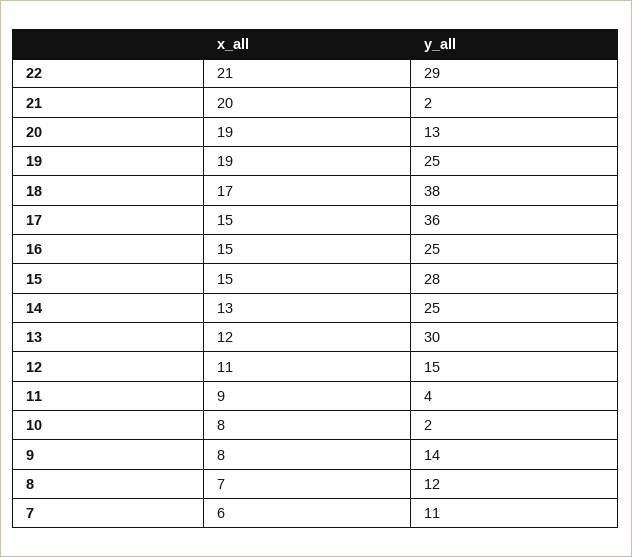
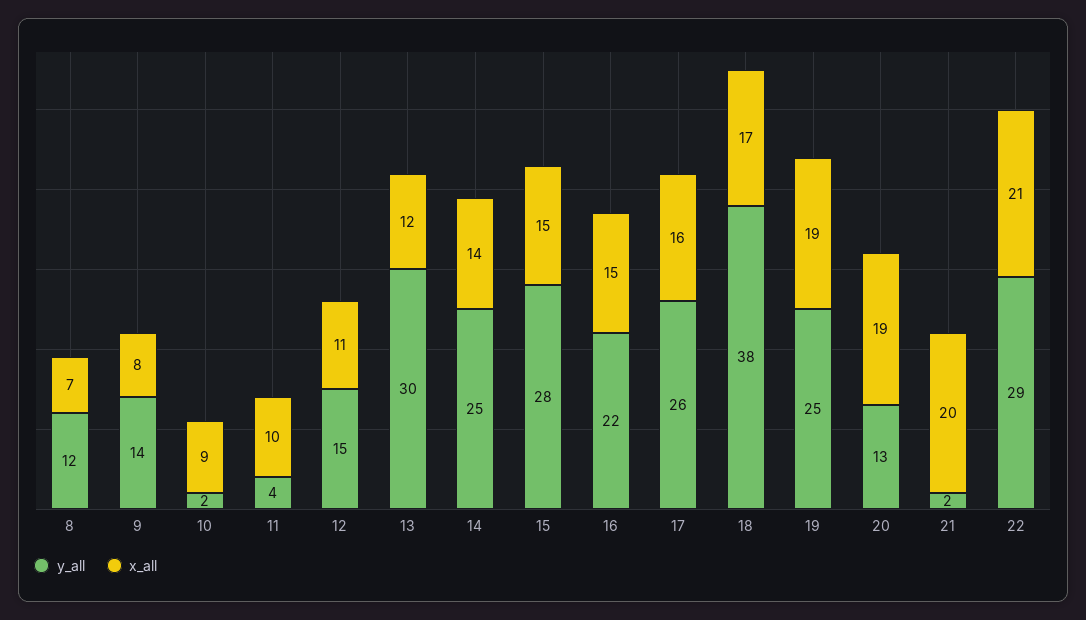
x_all, 17: 15 -> 16
y_all, 17: 36 -> 26
y_all, 16: 25 -> 22
x_all, 14: 13 -> 14
x_all, 11: 9 -> 10
x_all, 10: 8 -> 9
x_all, 7: 6 -> none
y_all, 7: 11 -> none

